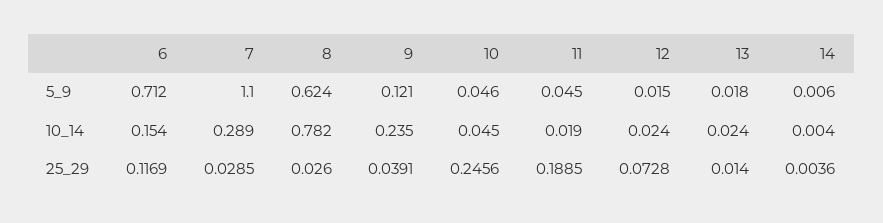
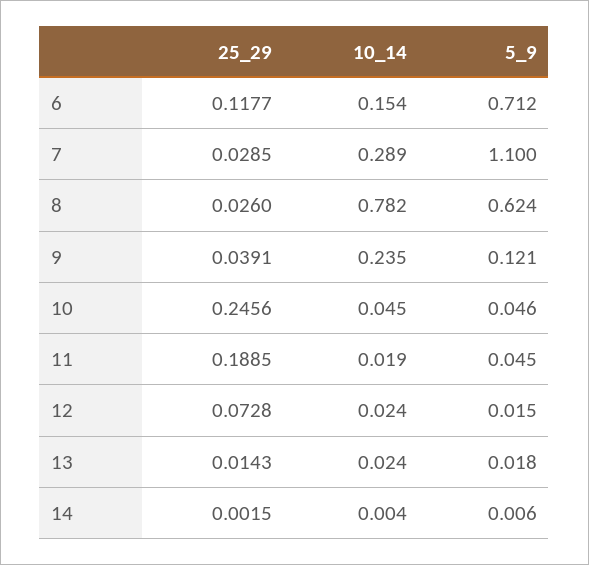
6, 25_29: 0.1169 -> 0.1177
13, 25_29: 0.014 -> 0.0143
14, 25_29: 0.0036 -> 0.0015

